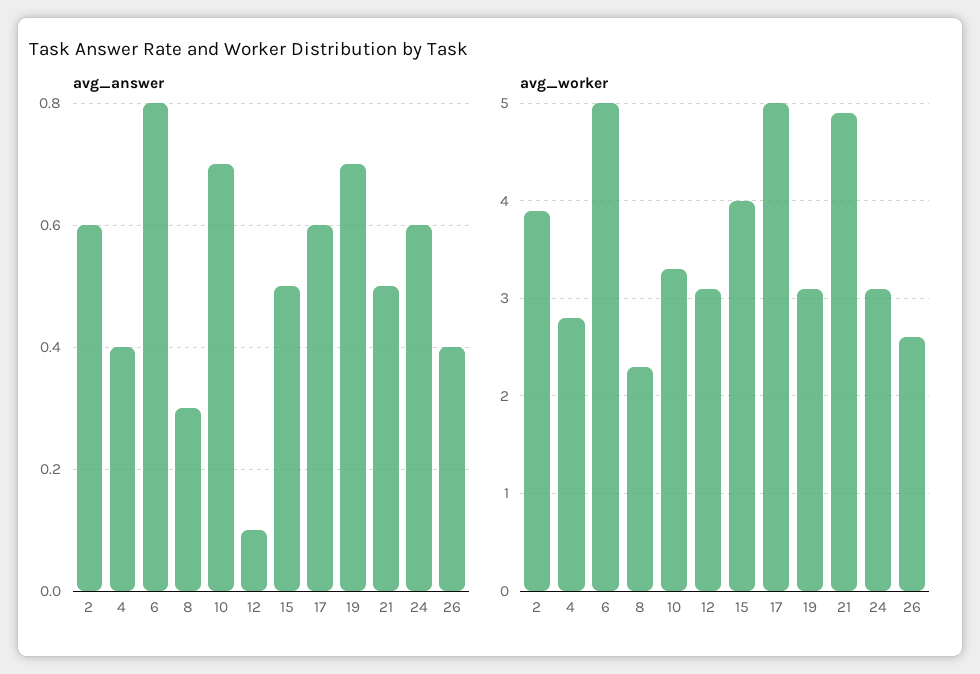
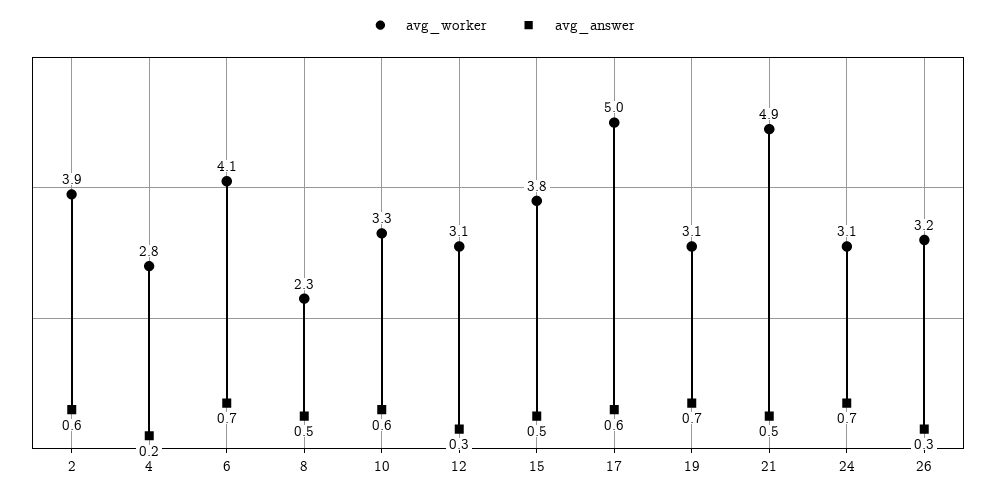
avg_answer, 4: 0.4 -> 0.2
avg_answer, 6: 0.8 -> 0.7
avg_answer, 8: 0.3 -> 0.5
avg_answer, 10: 0.7 -> 0.6
avg_answer, 12: 0.1 -> 0.3
avg_answer, 24: 0.6 -> 0.7
avg_answer, 26: 0.4 -> 0.3
avg_worker, 6: 5 -> 4.1
avg_worker, 15: 4 -> 3.8
avg_worker, 26: 2.6 -> 3.2

